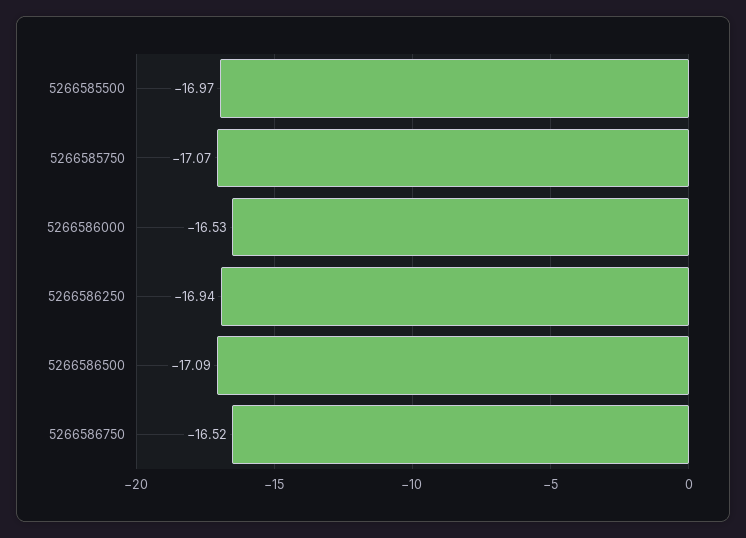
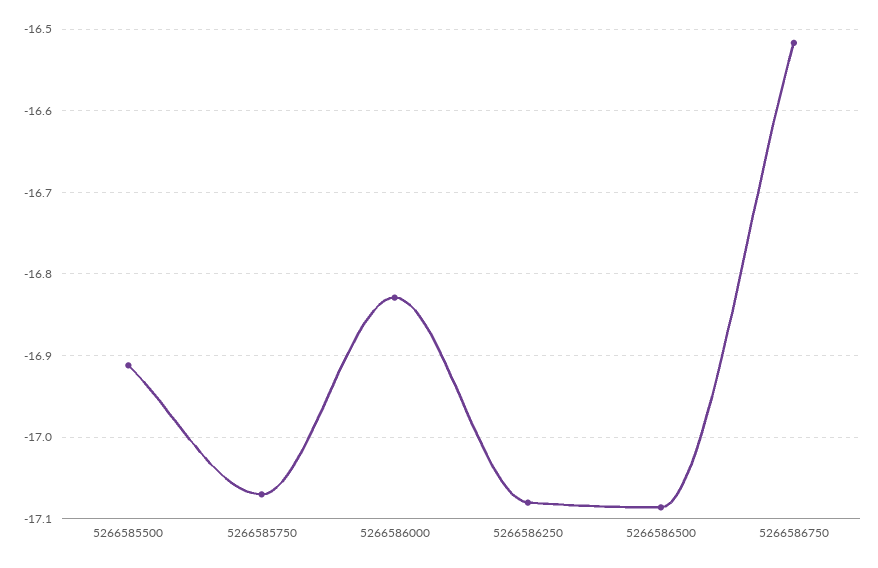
5266585500: -16.97 -> -16.91
5266586000: -16.53 -> -16.83
5266586250: -16.94 -> -17.08

